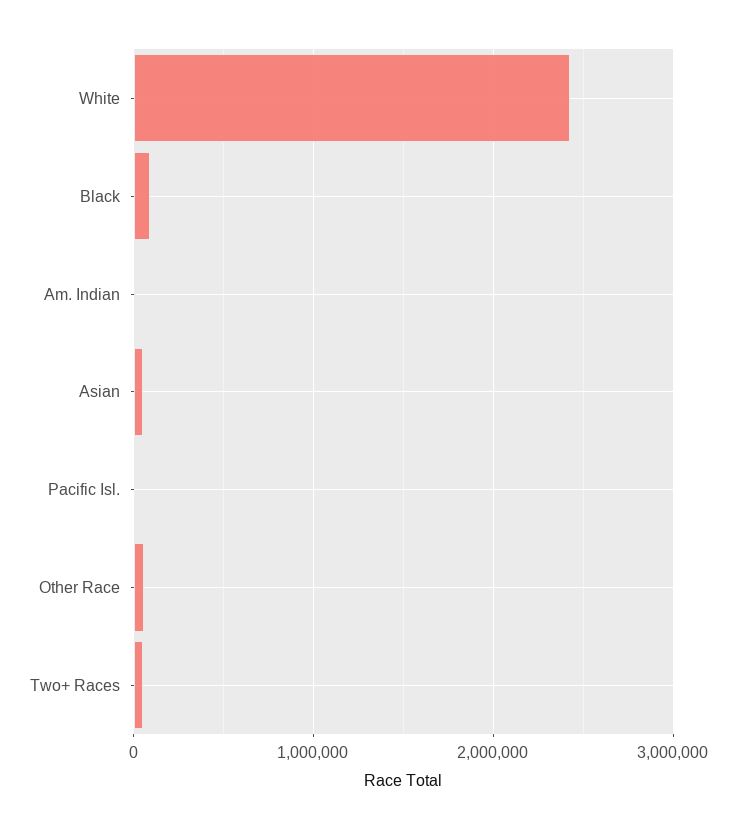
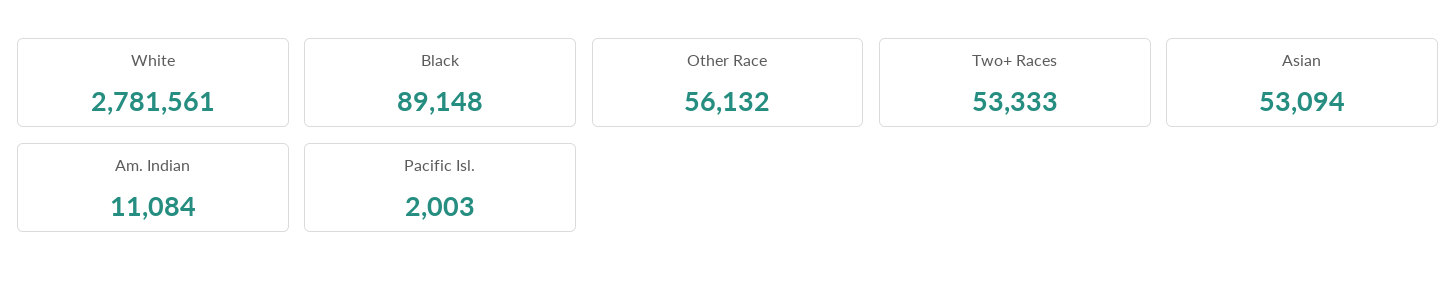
White: 2400000 -> 2781561

